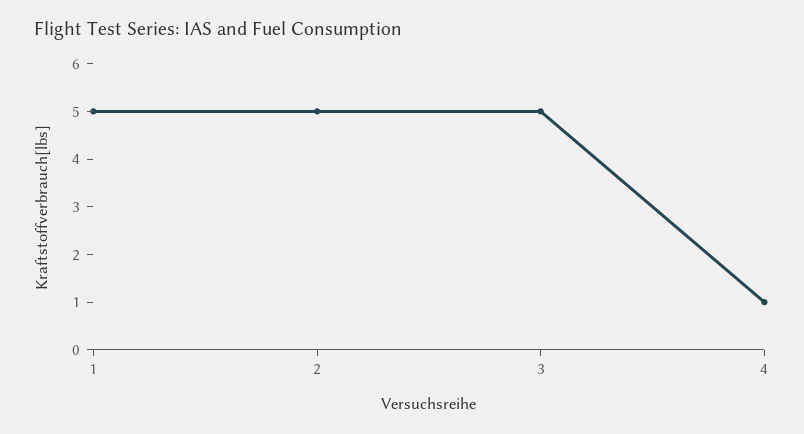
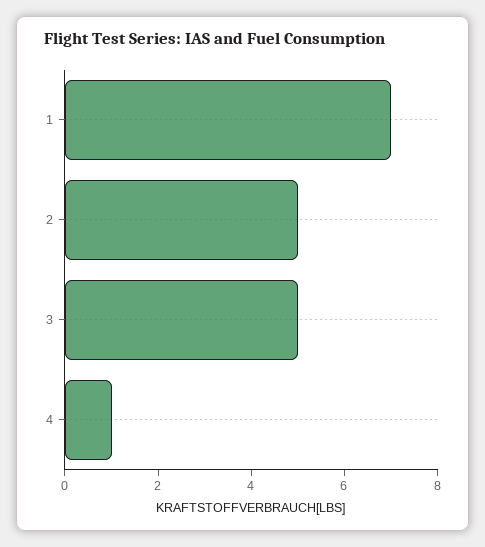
1: 5 -> 7

